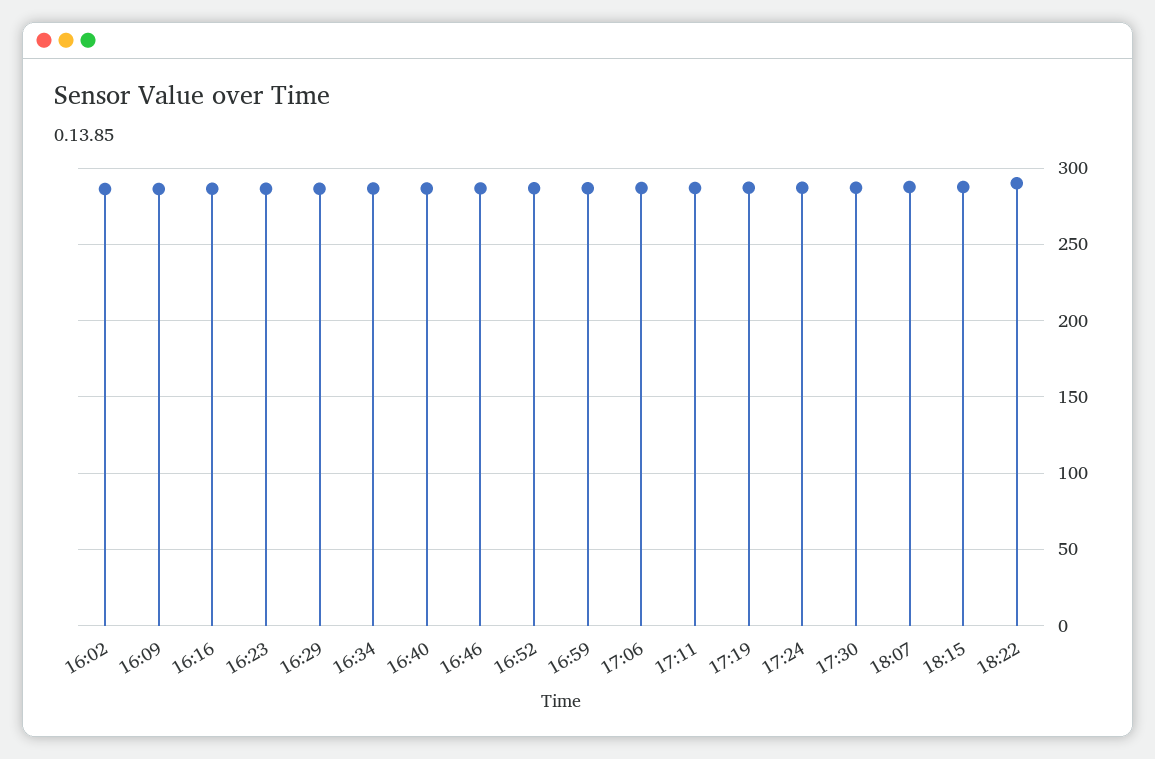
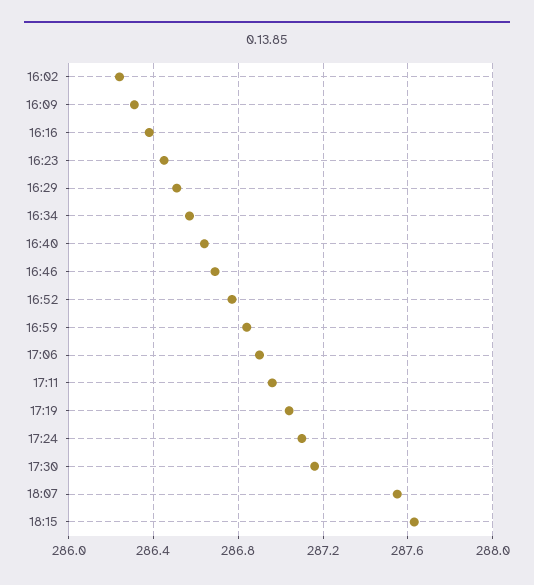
18:22: 290 -> none

